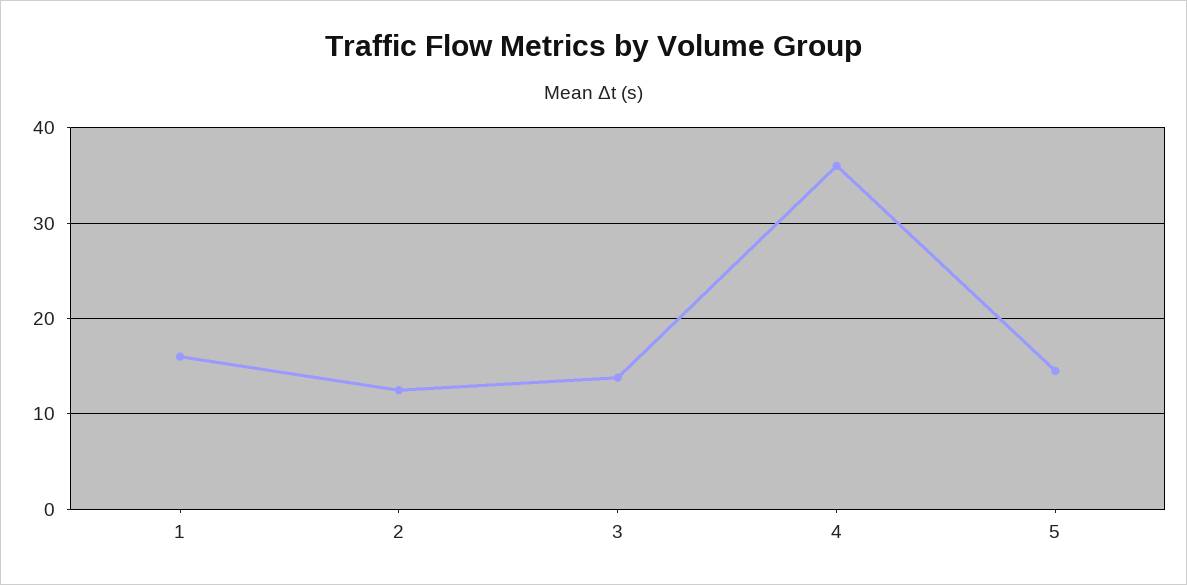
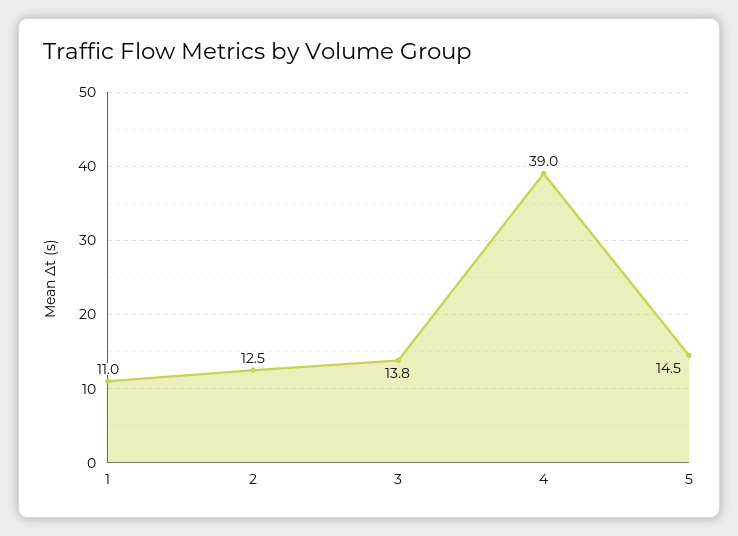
1: 16 -> 11
4: 36 -> 39

